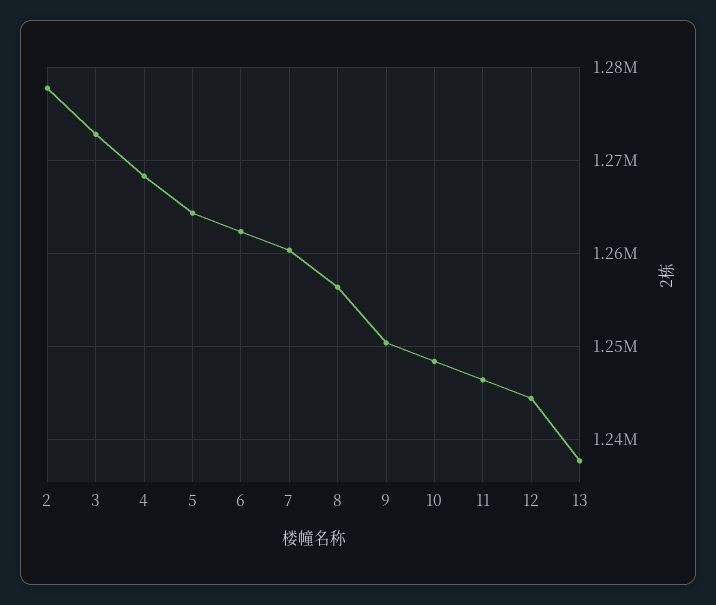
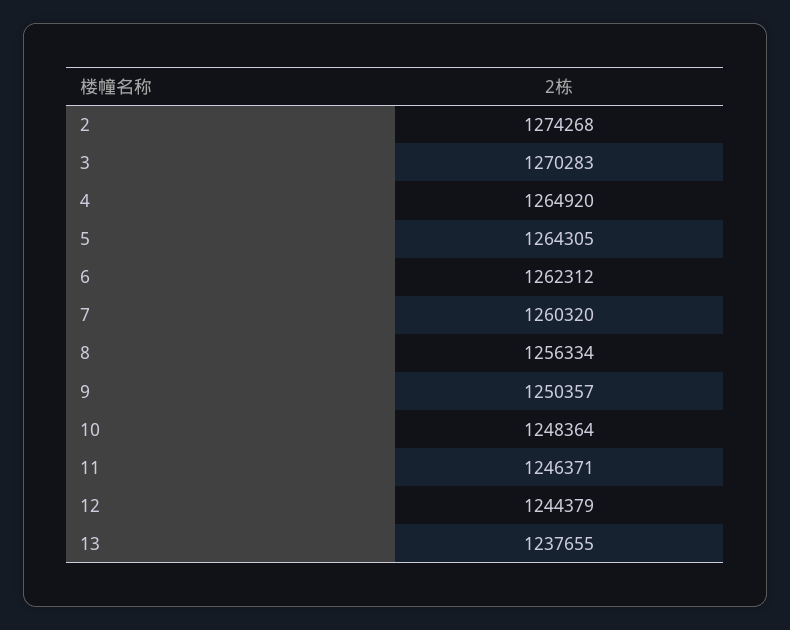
2: 1278000 -> 1274268
3: 1273000 -> 1270283
4: 1268000 -> 1264920

